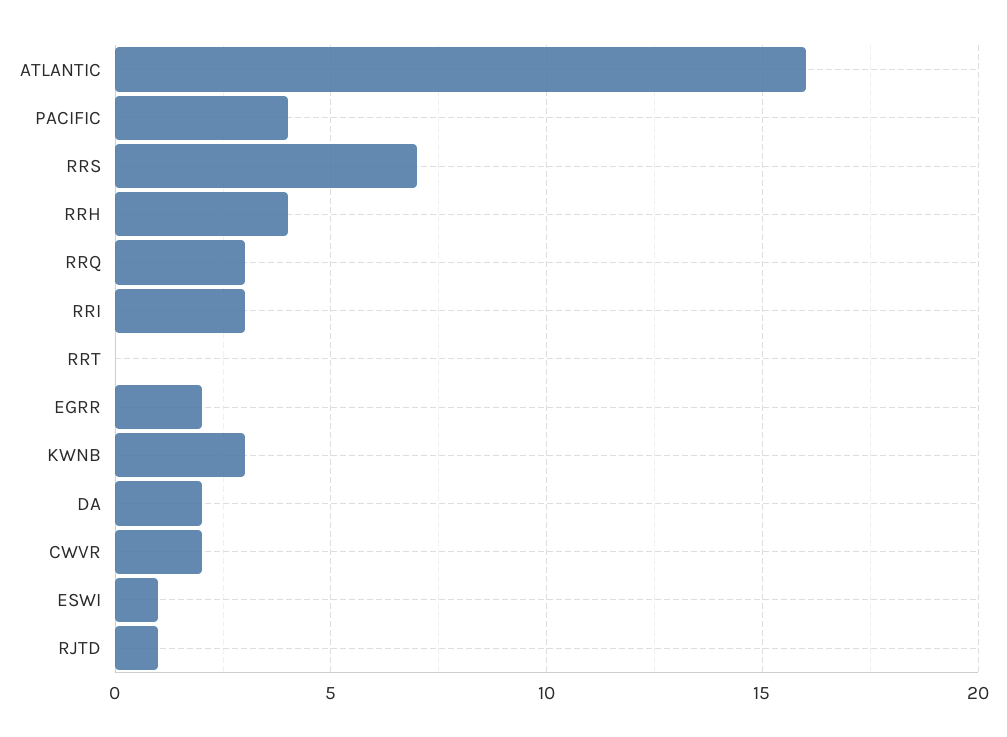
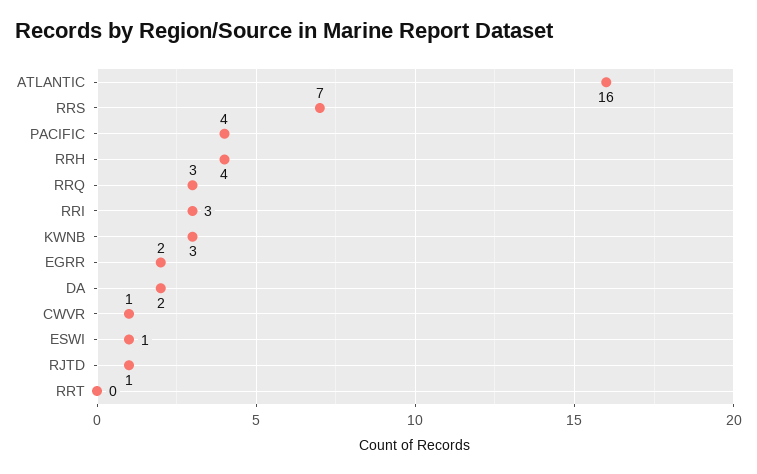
CWVR: 2 -> 1

